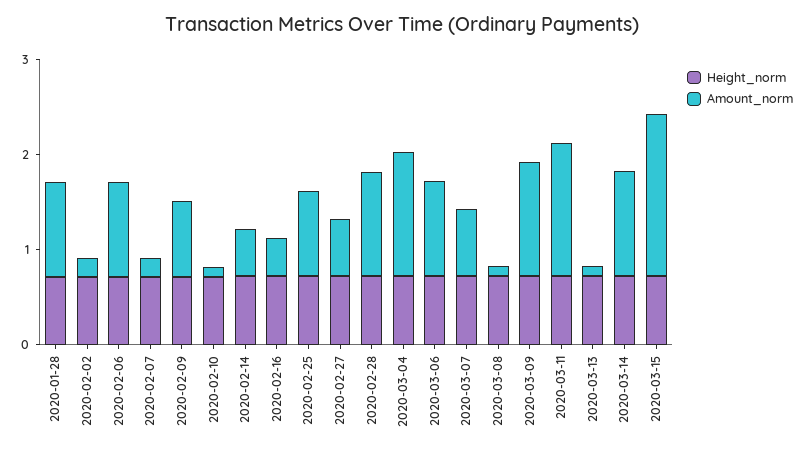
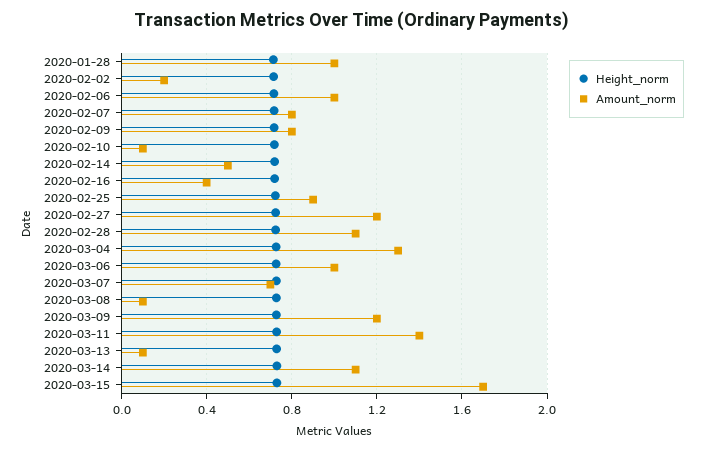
Amount_norm, 2020-02-07: 0.2 -> 0.8
Amount_norm, 2020-02-27: 0.6 -> 1.2

